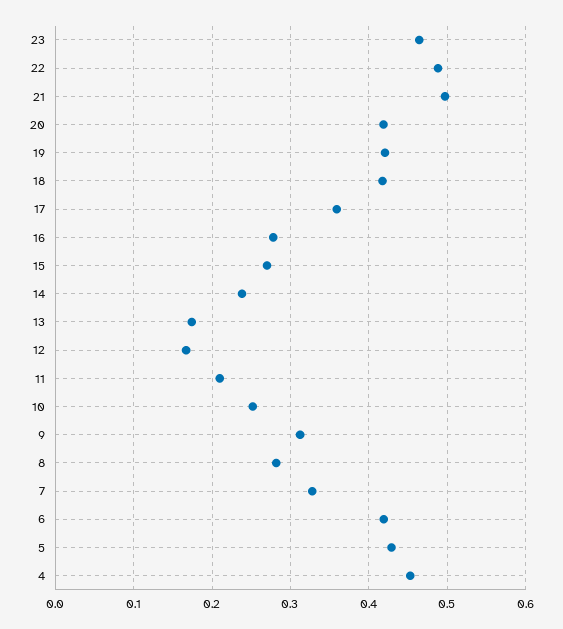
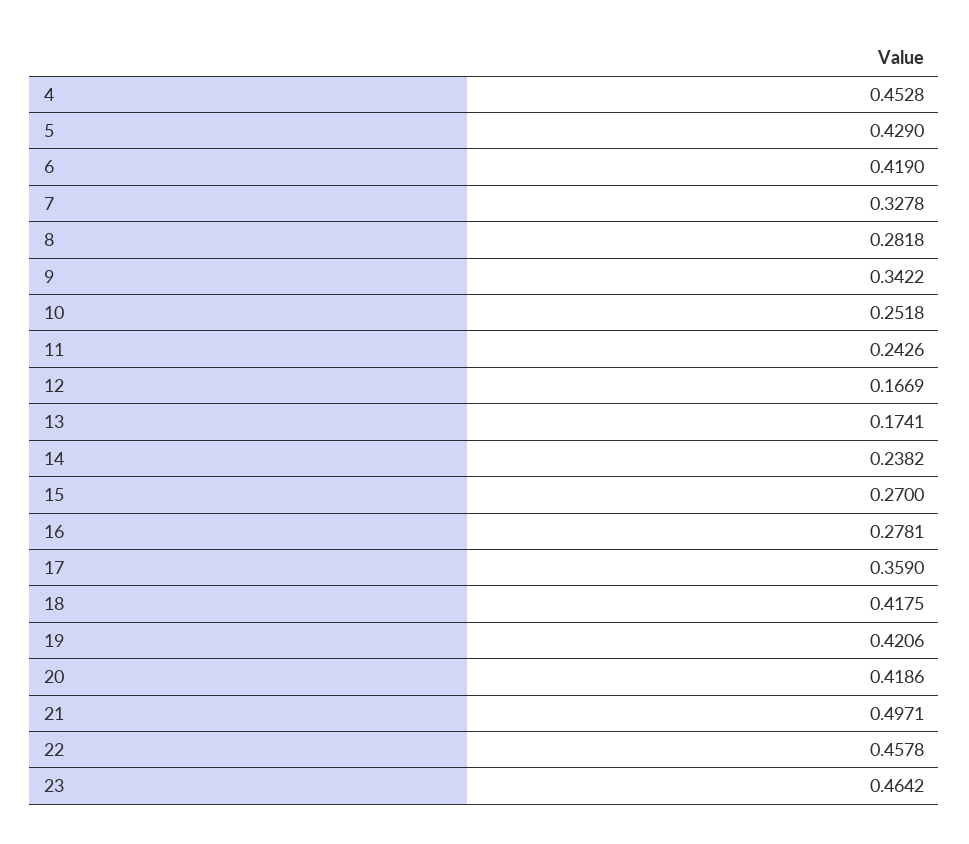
22: 0.49 -> 0.4578
11: 0.21 -> 0.2426
9: 0.31 -> 0.3422

